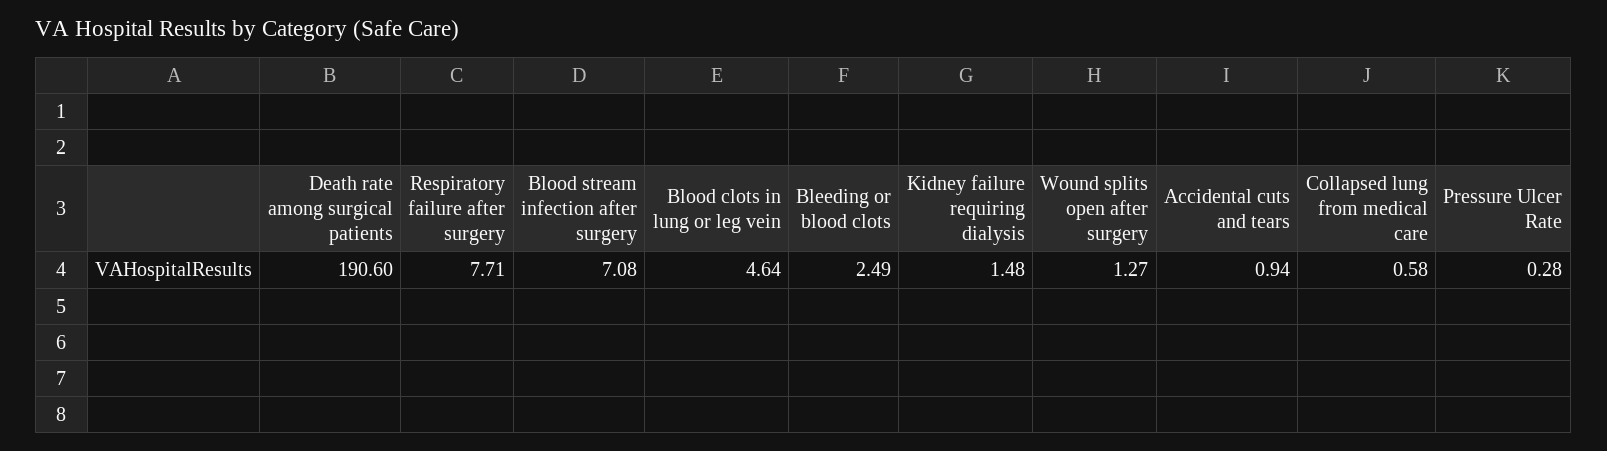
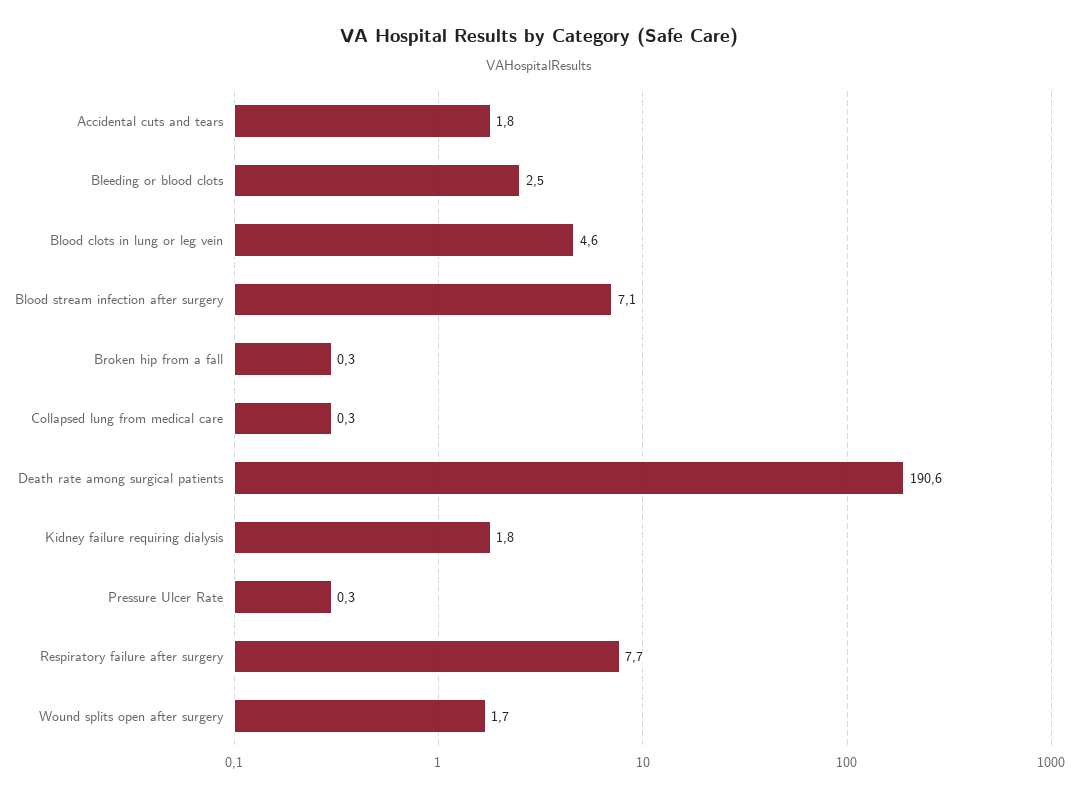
Kidney failure requiring dialysis: 1.48 -> 1.8
Wound splits open after surgery: 1.27 -> 1.7
Accidental cuts and tears: 0.94 -> 1.8
Collapsed lung from medical care: 0.58 -> 0.3
Broken hip from a fall: none -> 0.3

